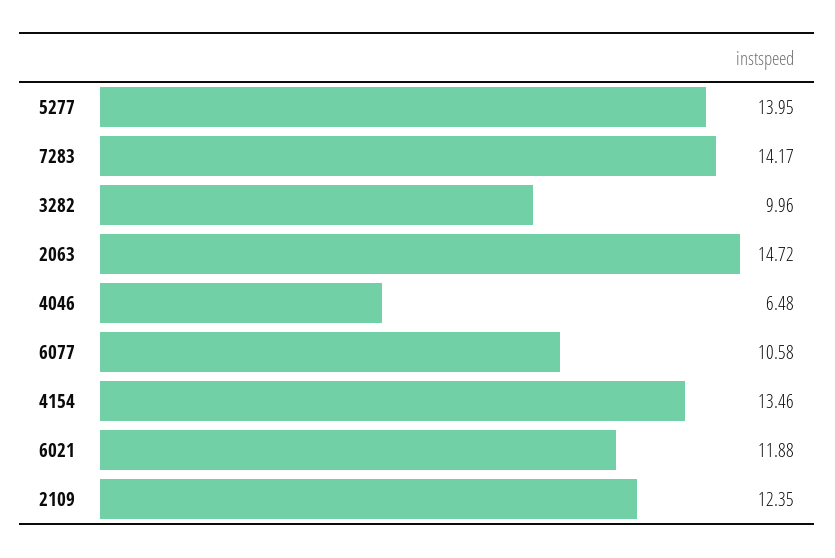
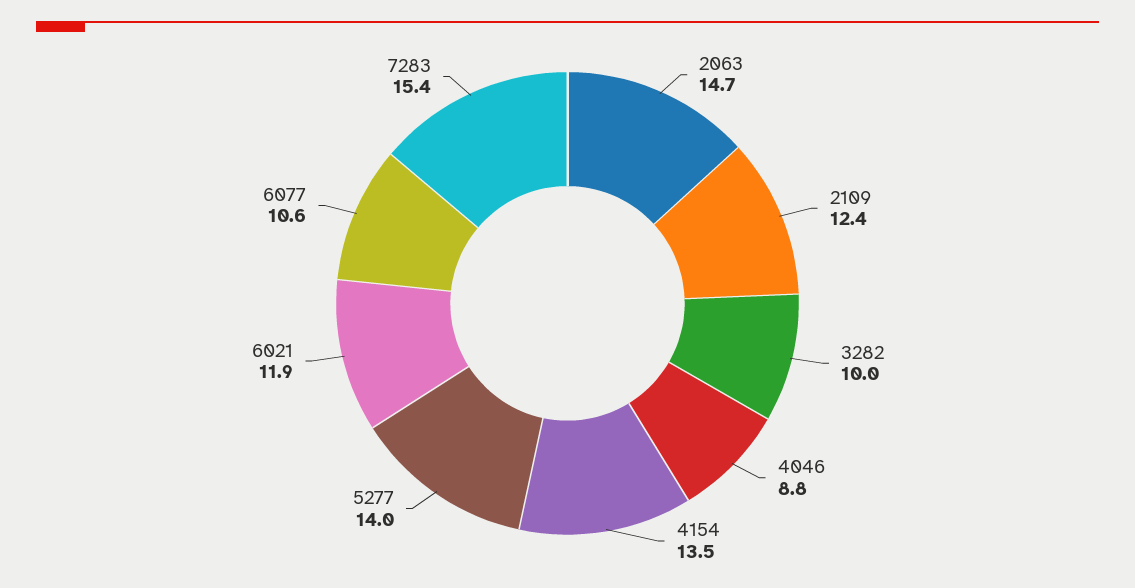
7283: 14.17 -> 15.4
4046: 6.48 -> 8.8

